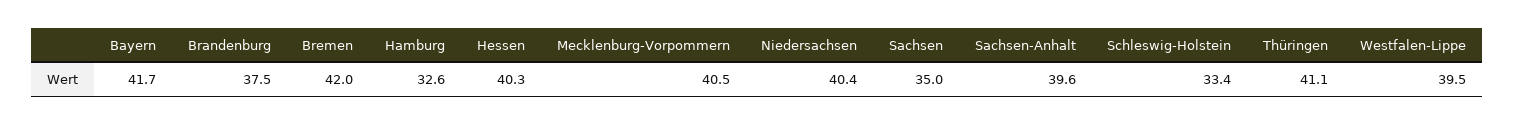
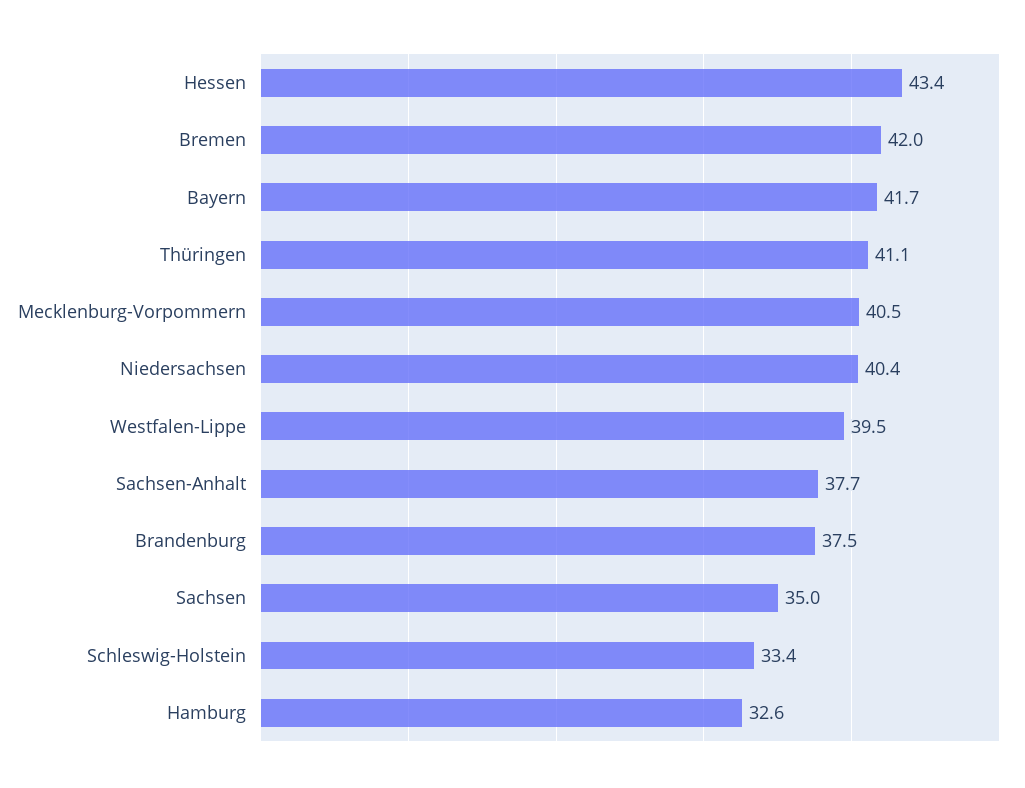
Hessen: 40.3 -> 43.4
Sachsen-Anhalt: 39.6 -> 37.7

